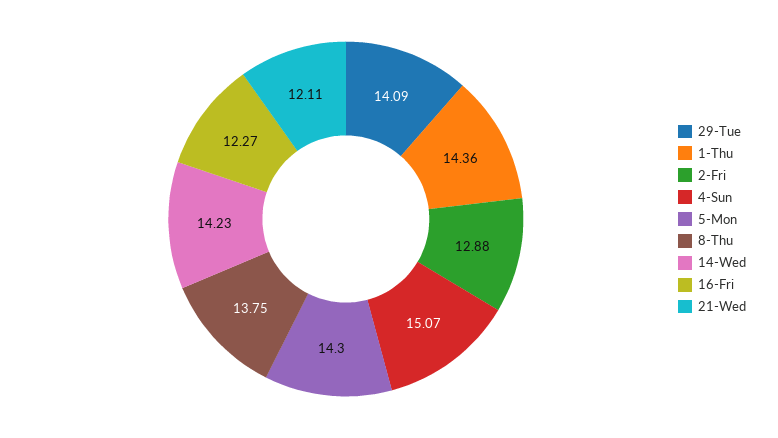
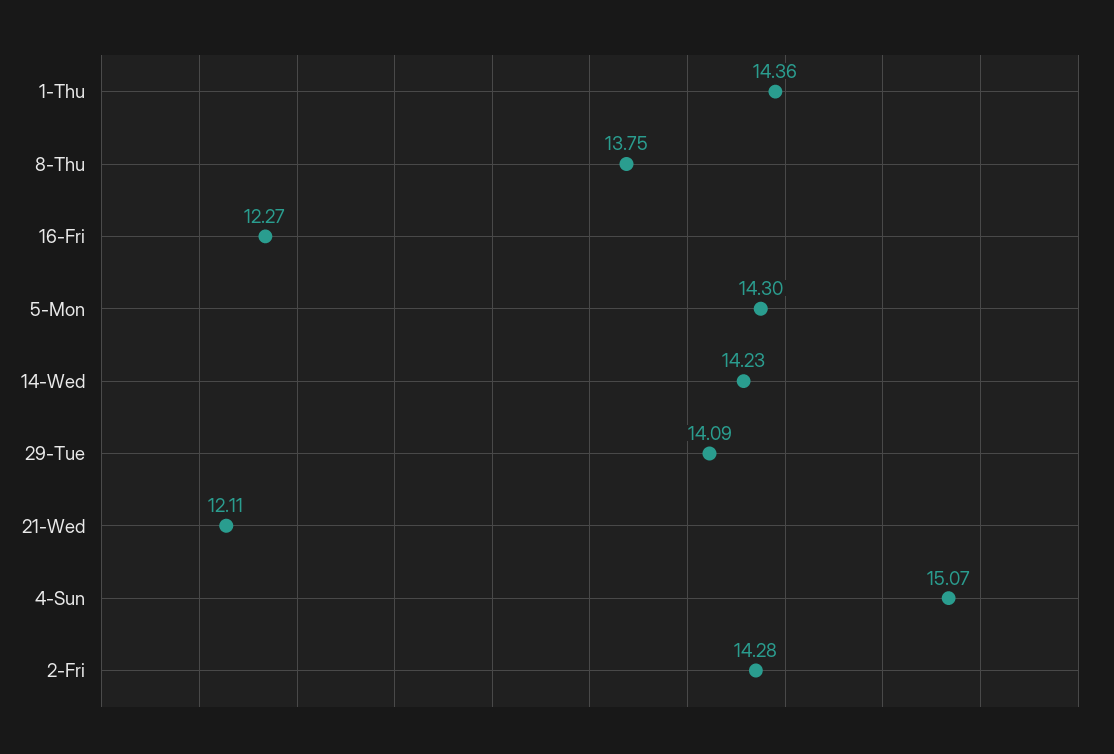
2-Fri: 12.88 -> 14.28

